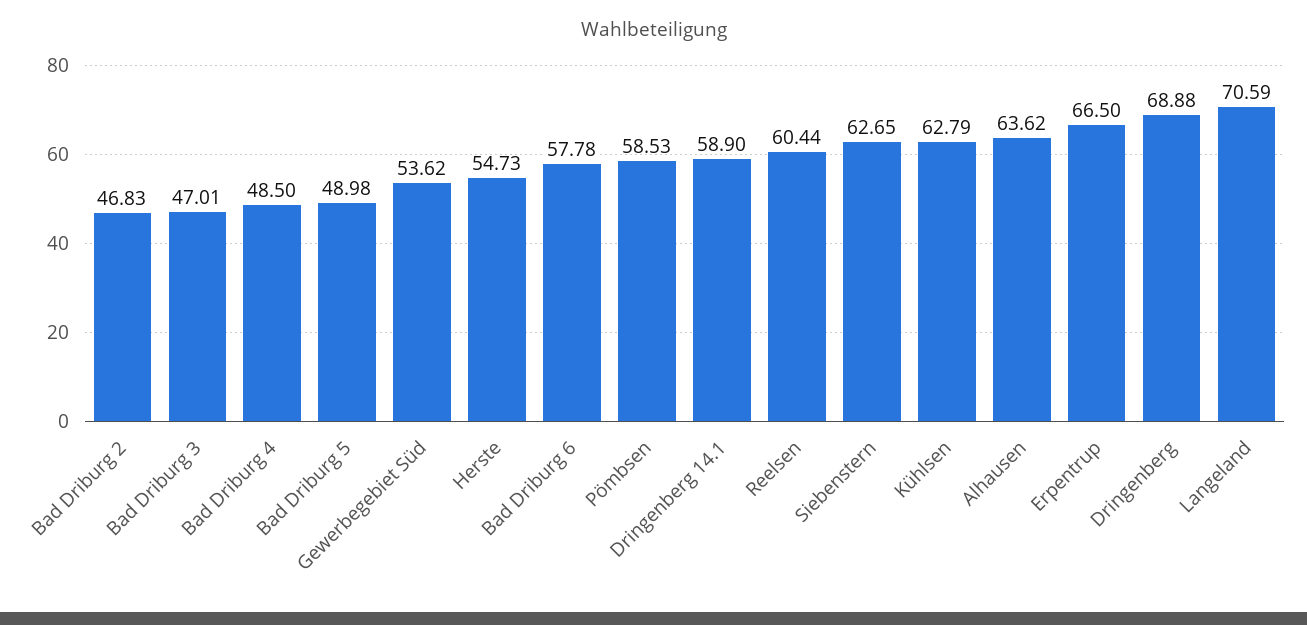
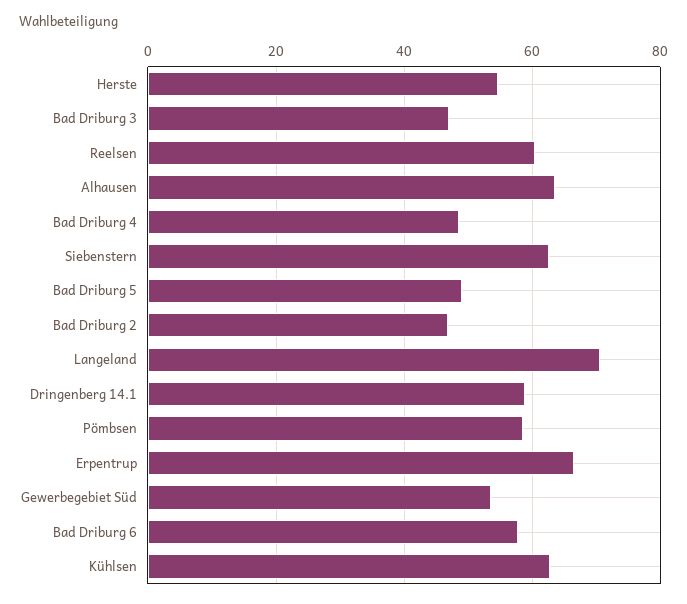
Dringenberg: 68.88 -> none

